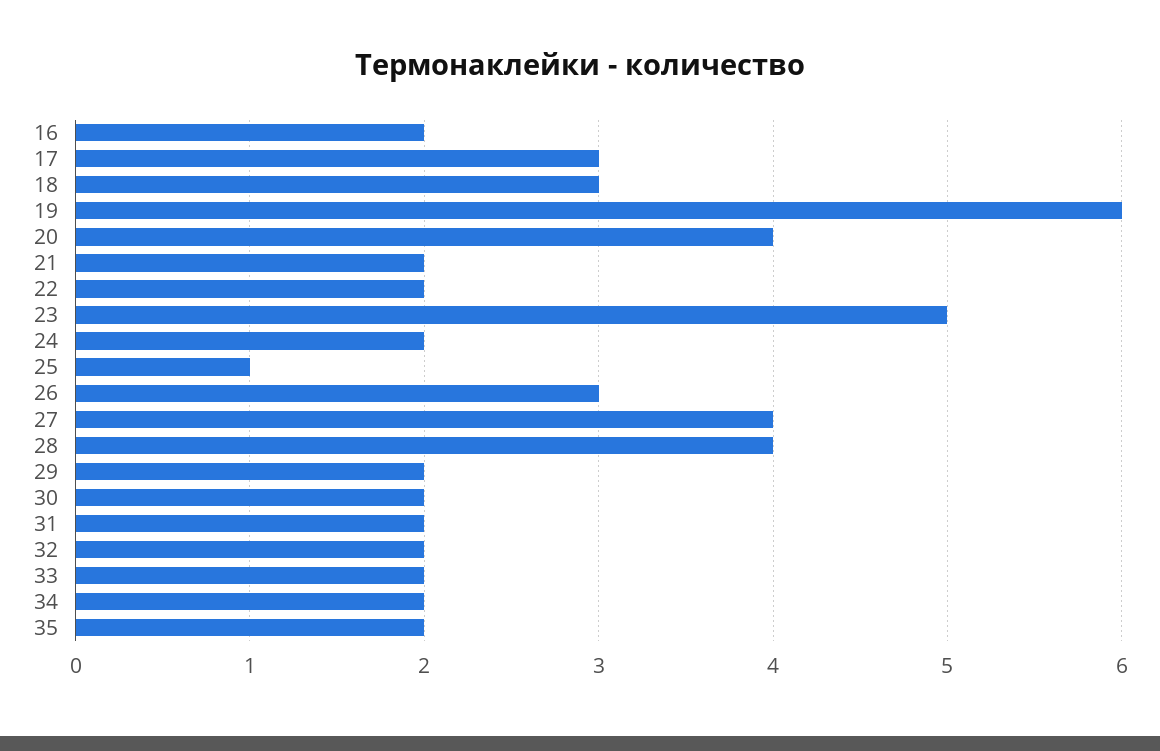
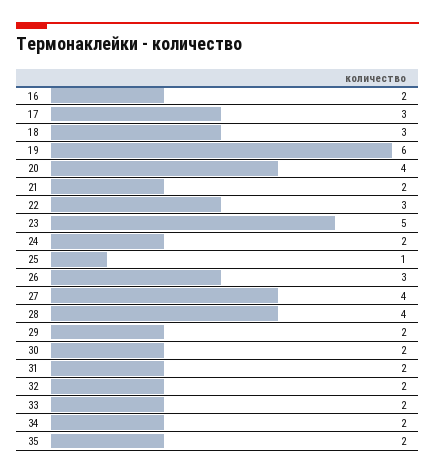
22: 2 -> 3

